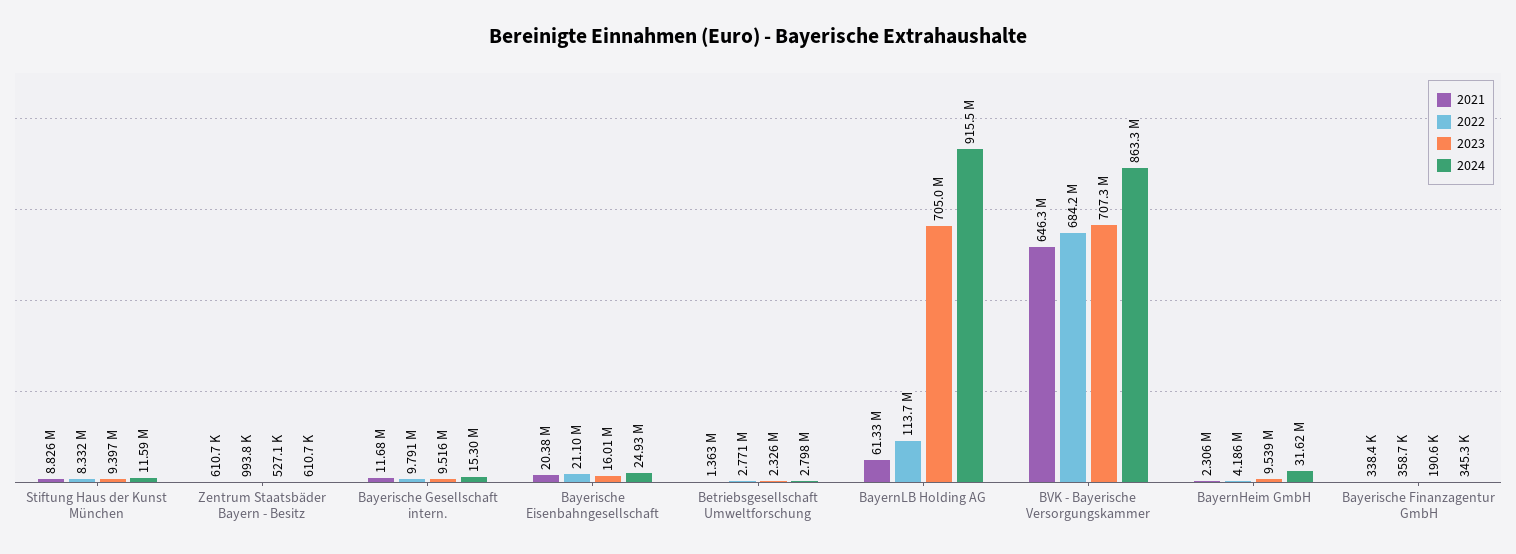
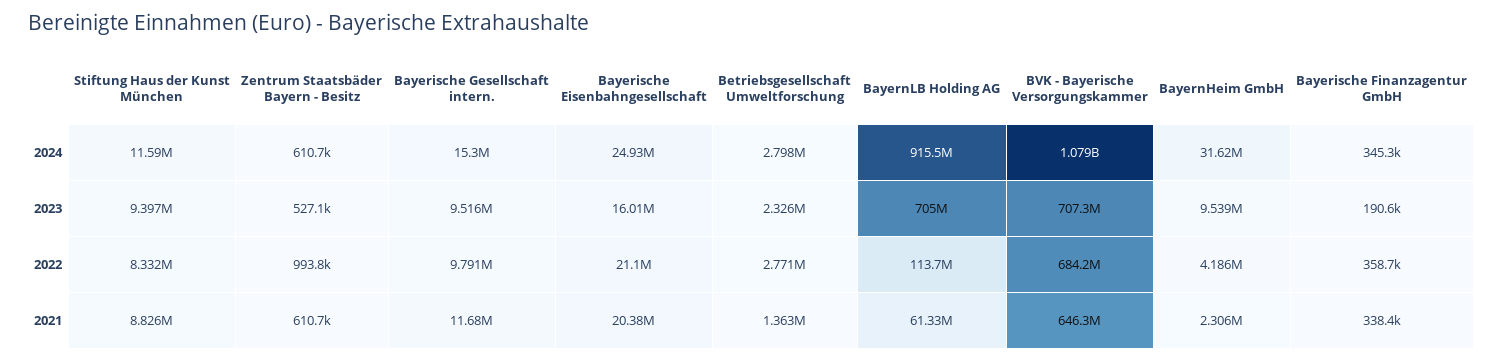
2024, BVK - Bayerische Versorgungskammer: 863300000 -> 1079000000

